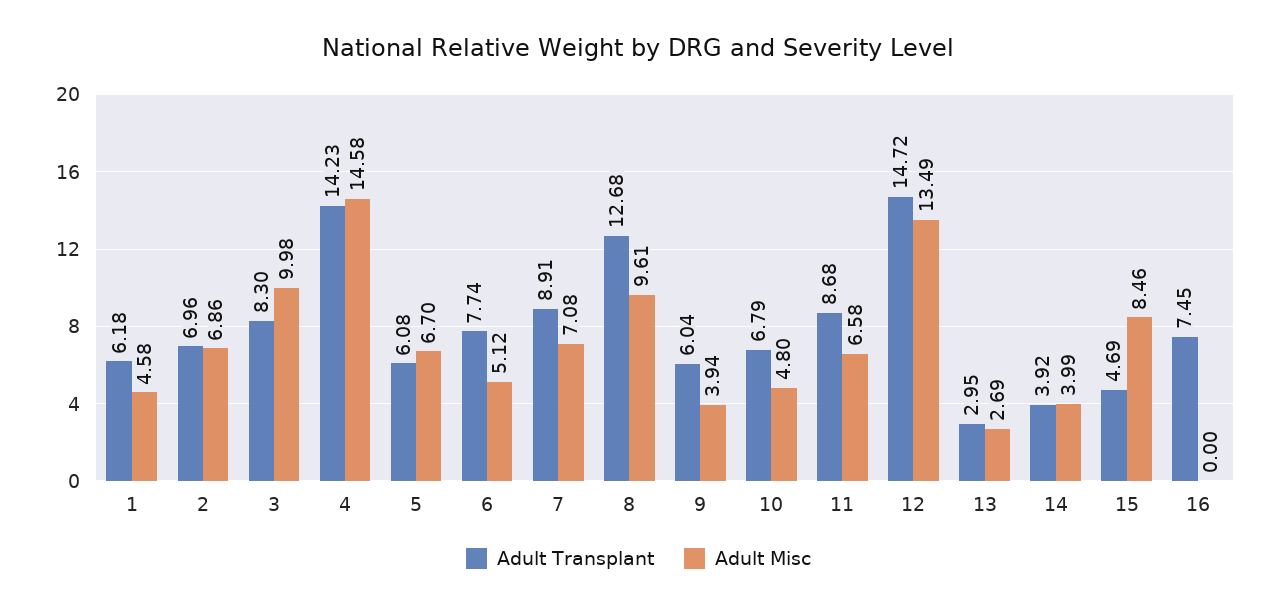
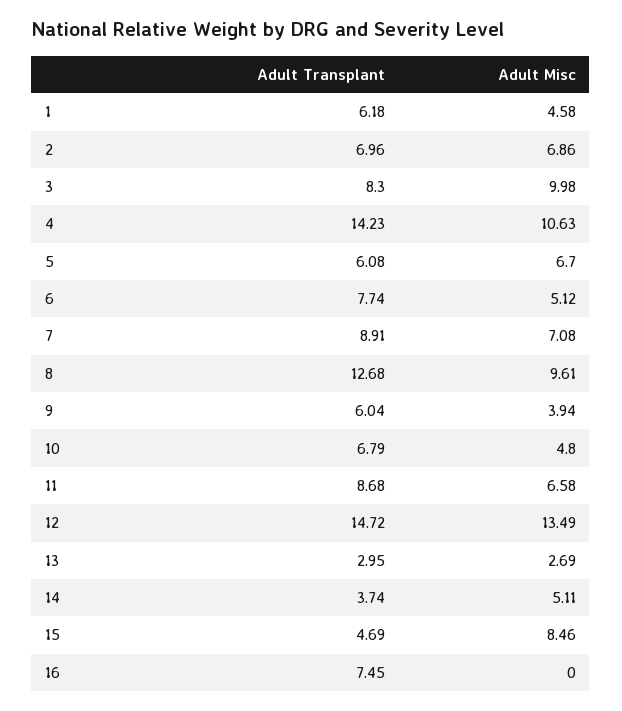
Adult Misc, 4: 14.58 -> 10.63
Adult Transplant, 14: 3.92 -> 3.74
Adult Misc, 14: 3.99 -> 5.11

